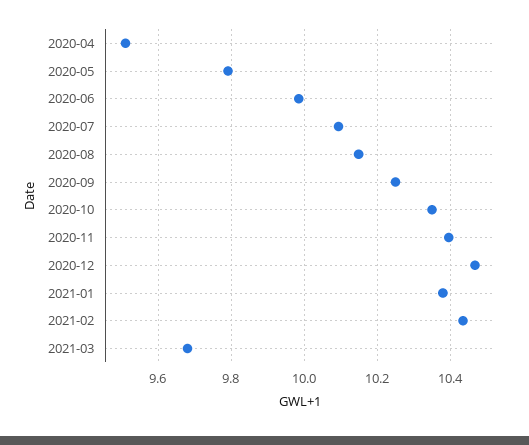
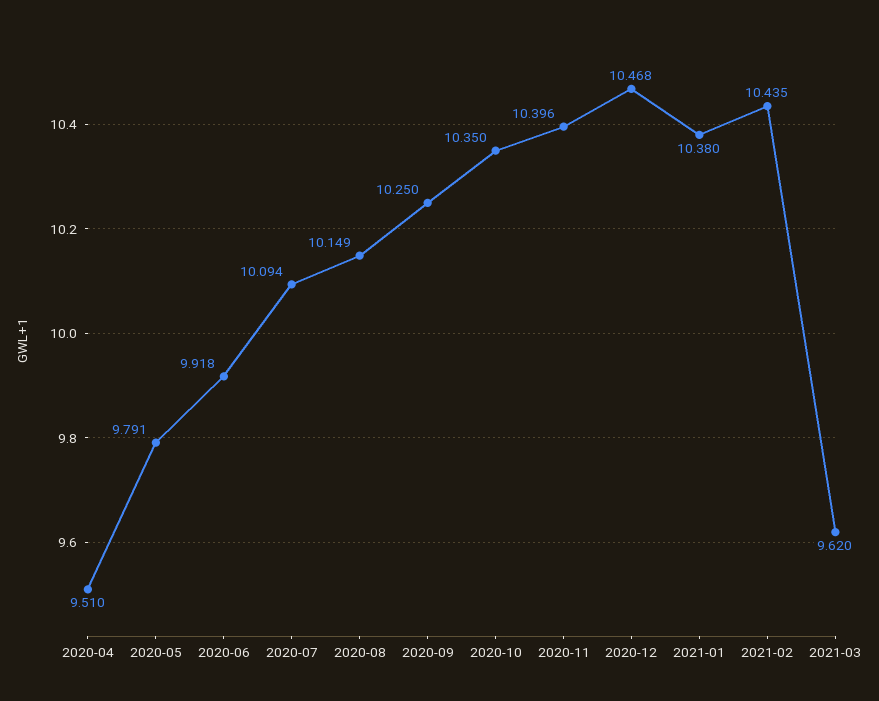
2020-06: 9.98 -> 9.918
2021-03: 9.68 -> 9.62

